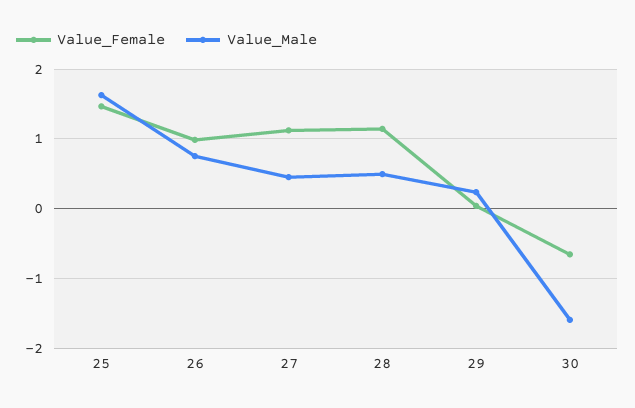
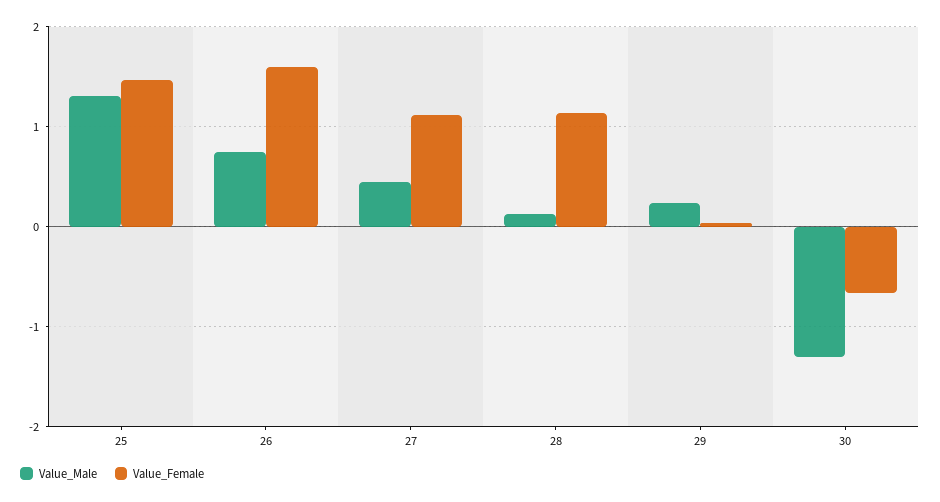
Value_Male, 25: 1.6 -> 1.3
Value_Female, 26: 1 -> 1.6
Value_Male, 28: 0.5 -> 0.1
Value_Male, 30: -1.6 -> -1.3

